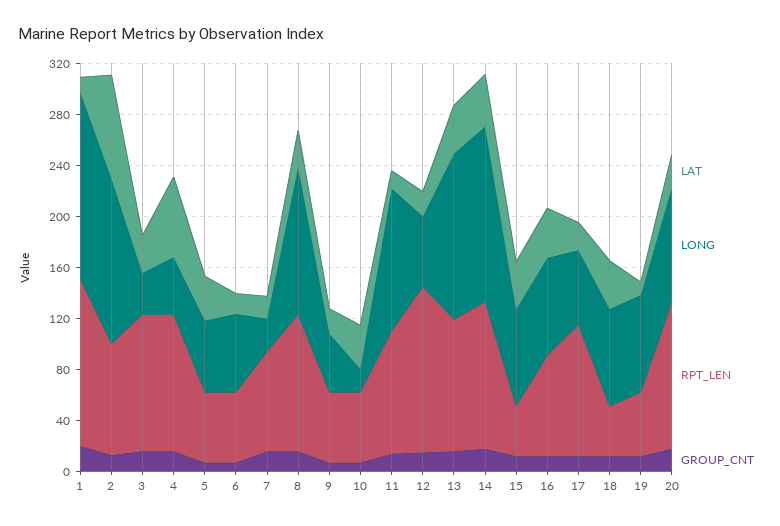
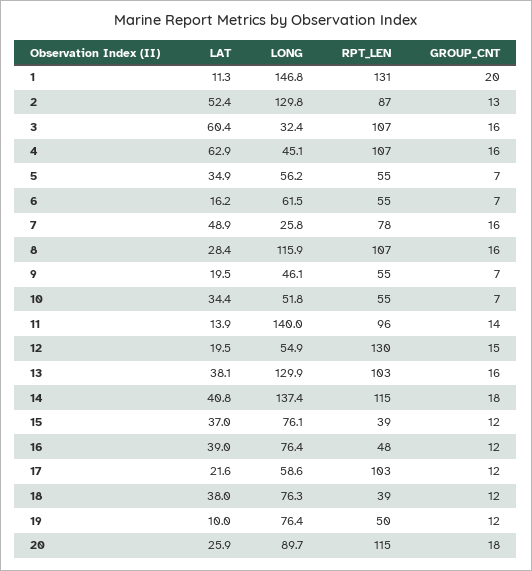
LAT, 2: 80 -> 52.4
LAT, 3: 30 -> 60.4
LAT, 7: 20 -> 48.9
LONG, 10: 20 -> 51.8
LONG, 11: 110 -> 140
RPT_LEN, 16: 80 -> 48

